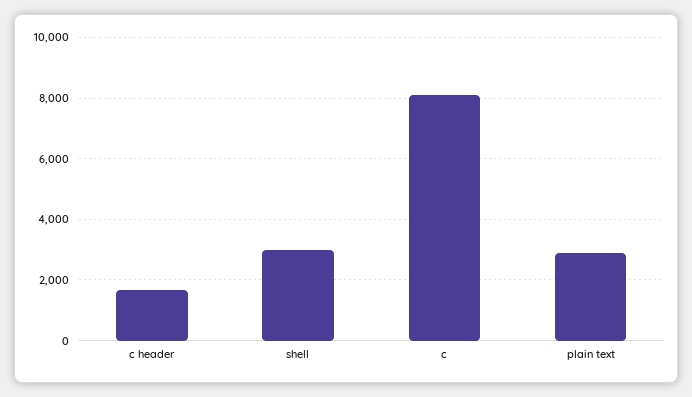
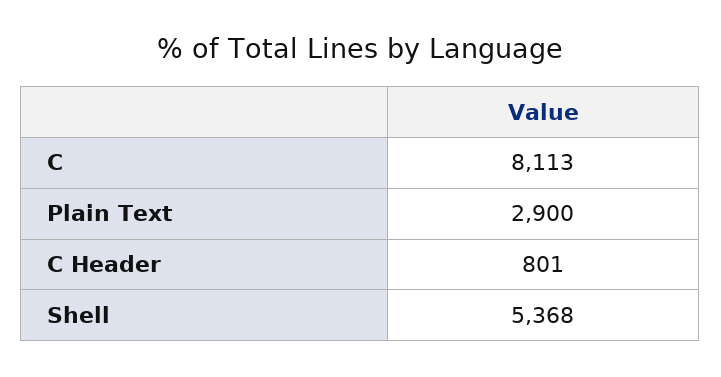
c header: 1600 -> 801
shell: 3000 -> 5368

